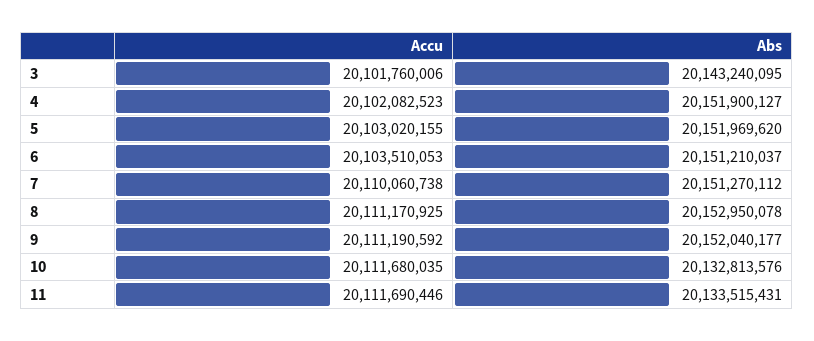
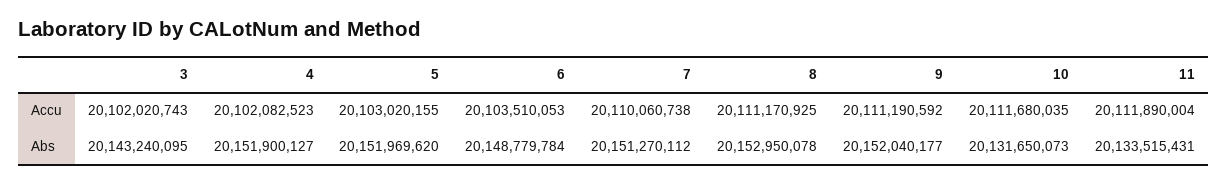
Accu, 3: 20101760006 -> 20102020743
Abs, 6: 20151210037 -> 20148779784
Abs, 10: 20132813576 -> 20131650073
Accu, 11: 20111690446 -> 20111890004

